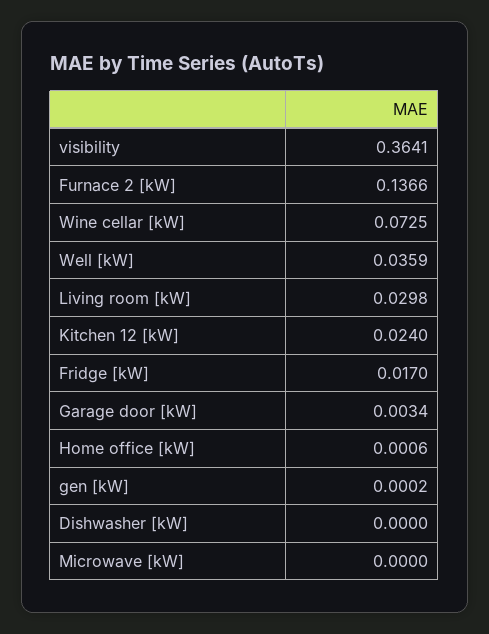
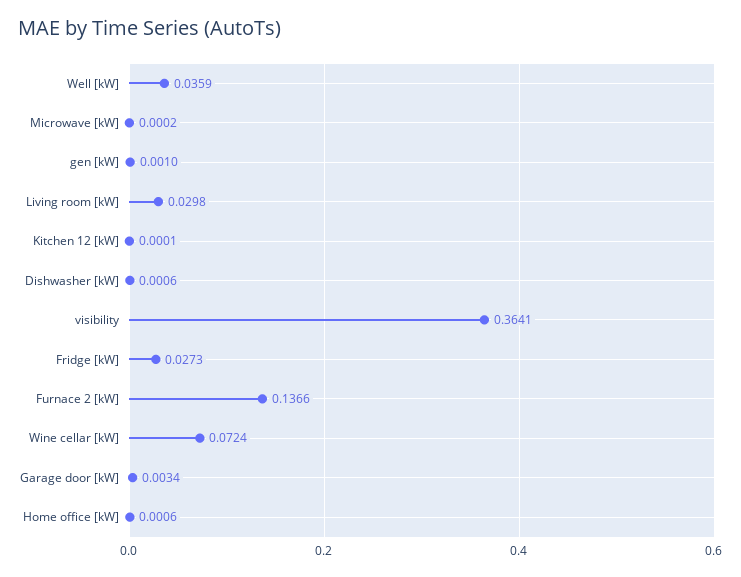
Wine cellar [kW]: 0.0725 -> 0.0724
Kitchen 12 [kW]: 0.024 -> 0.0001
Fridge [kW]: 0.017 -> 0.0273
gen [kW]: 0.0002 -> 0.001
Dishwasher [kW]: 0 -> 0.0006
Microwave [kW]: 0 -> 0.0002

